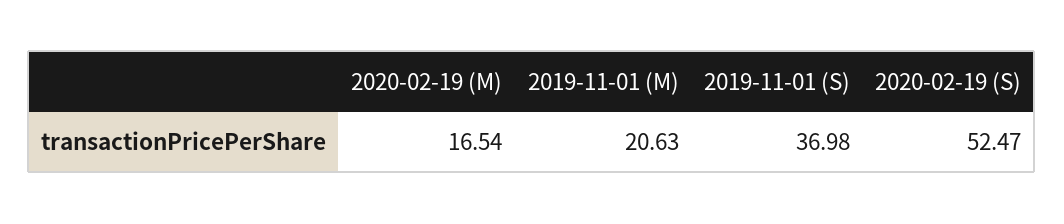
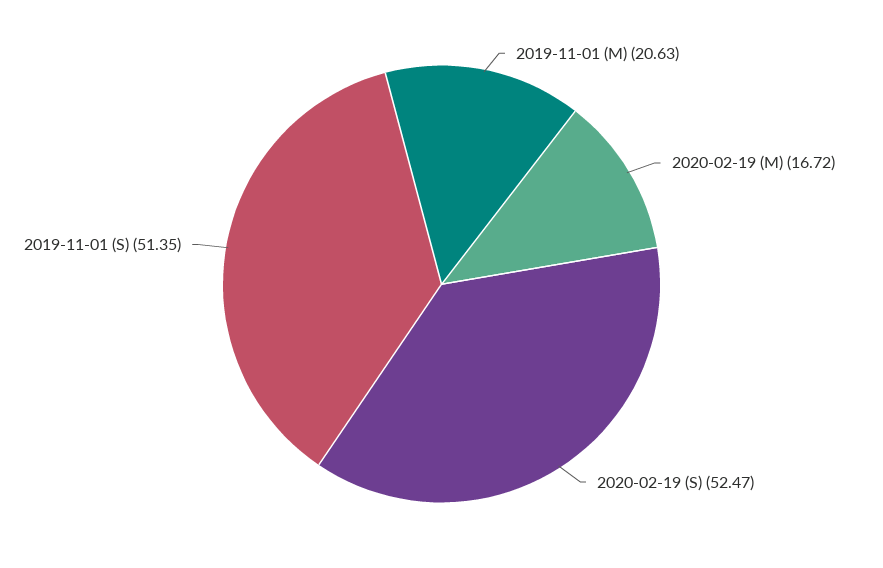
2020-02-19 (M): 16.54 -> 16.72
2019-11-01 (S): 36.98 -> 51.35

